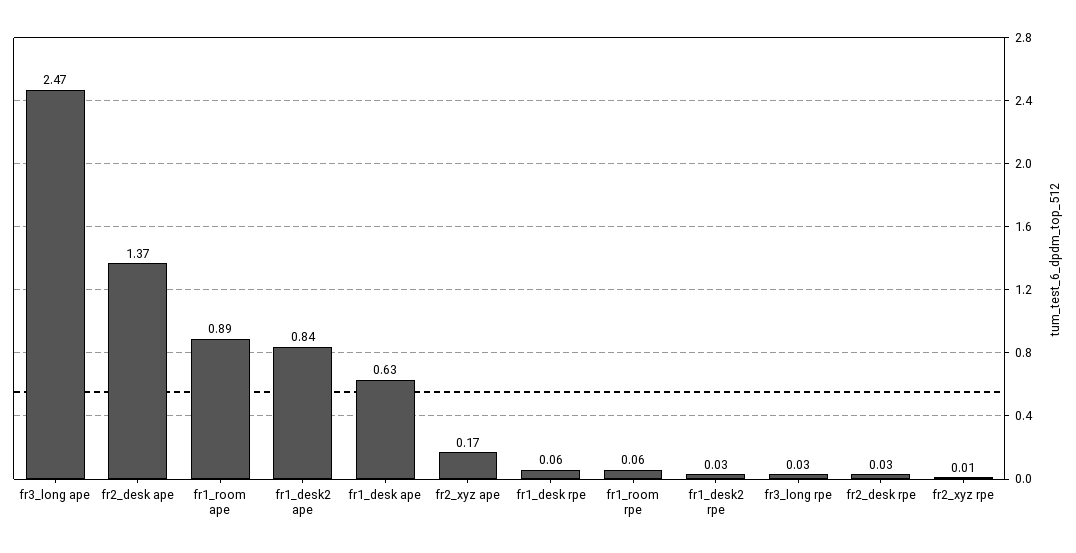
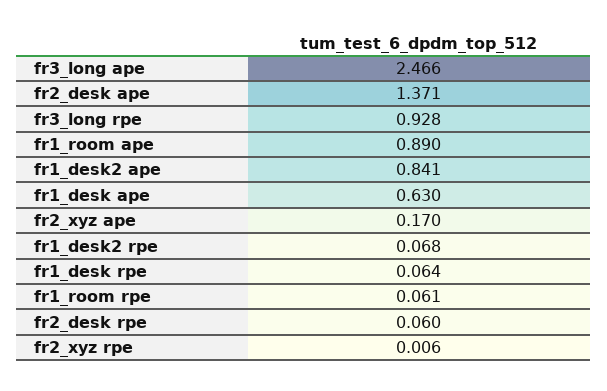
fr1_desk2 rpe: 0.03 -> 0.068
fr3_long rpe: 0.03 -> 0.928
fr2_desk rpe: 0.03 -> 0.06

